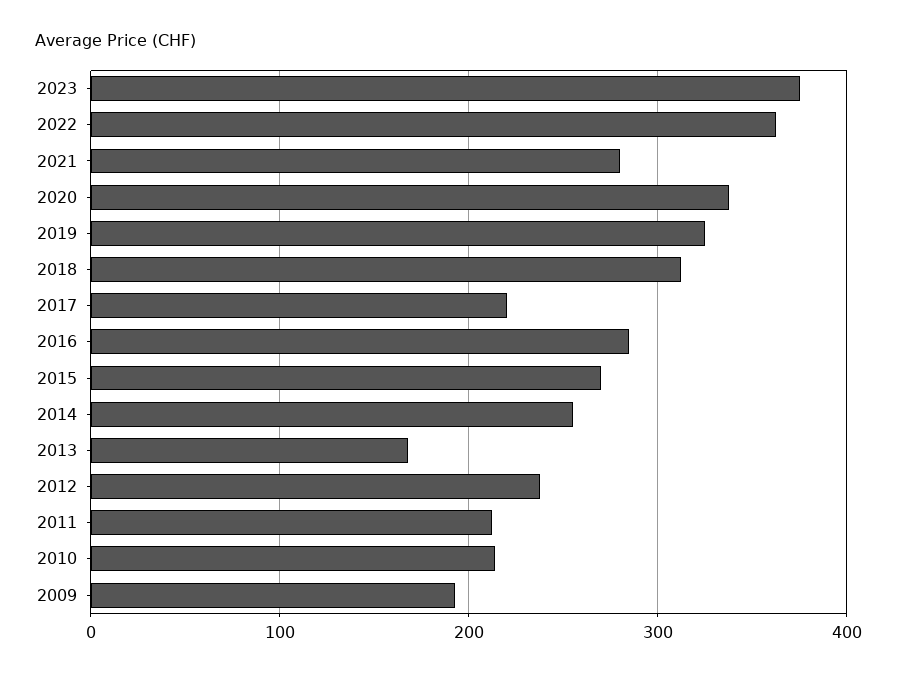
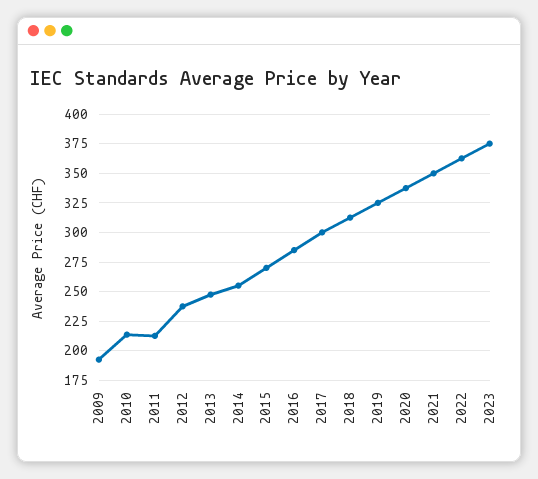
2021: 280 -> 350
2017: 220 -> 300
2013: 170 -> 250

